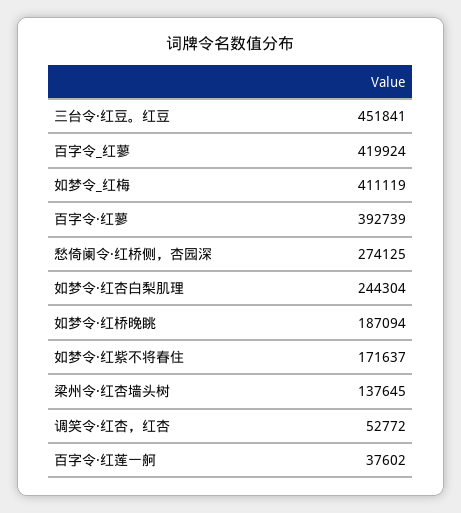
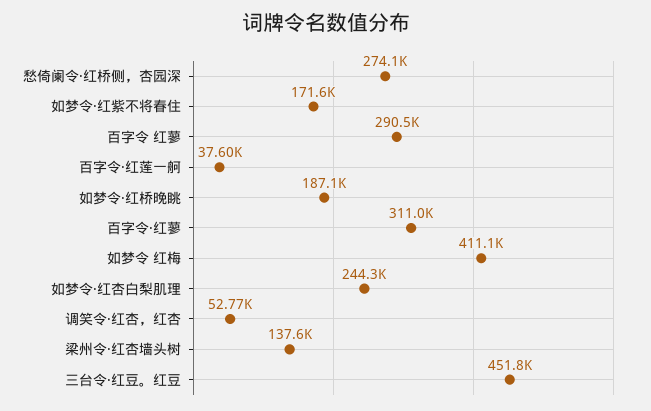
百字令_红蓼: 419924 -> 290500
百字令·红蓼: 392739 -> 311000

